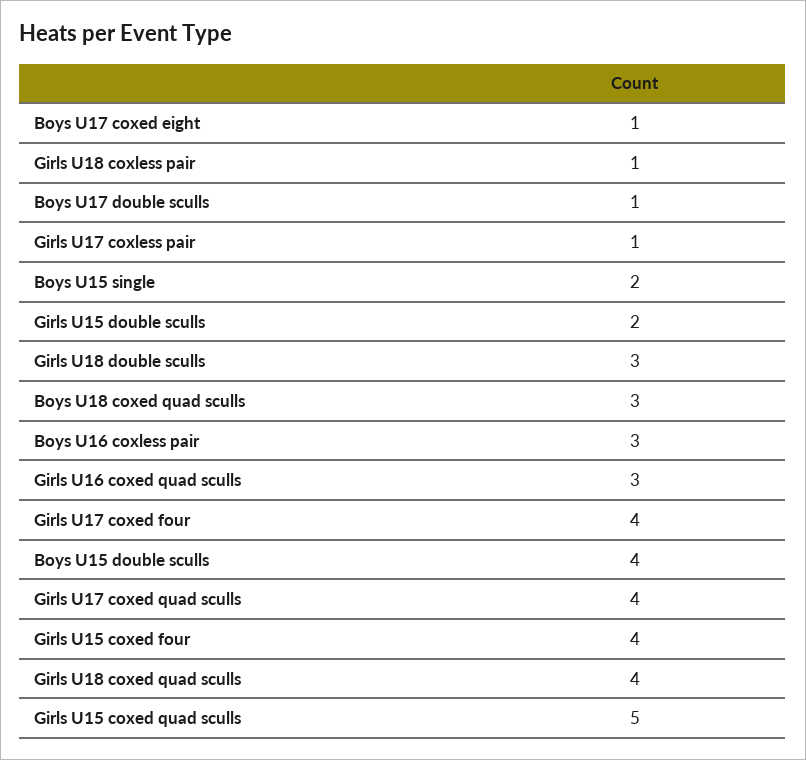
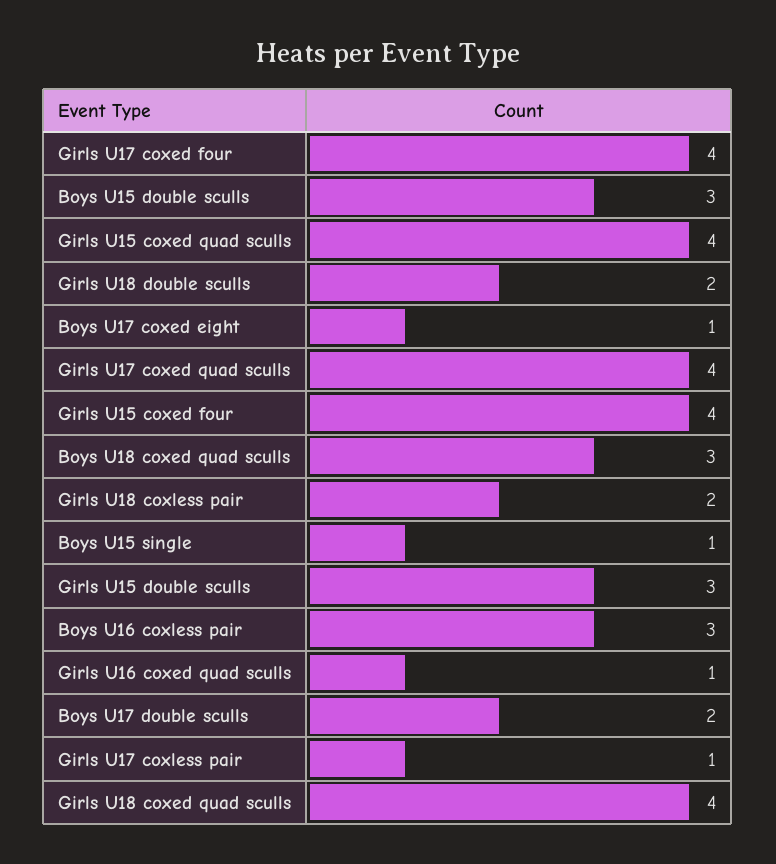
Girls U18 coxless pair: 1 -> 2
Boys U17 double sculls: 1 -> 2
Boys U15 single: 2 -> 1
Girls U15 double sculls: 2 -> 3
Girls U18 double sculls: 3 -> 2
Girls U16 coxed quad sculls: 3 -> 1
Boys U15 double sculls: 4 -> 3
Girls U15 coxed quad sculls: 5 -> 4

